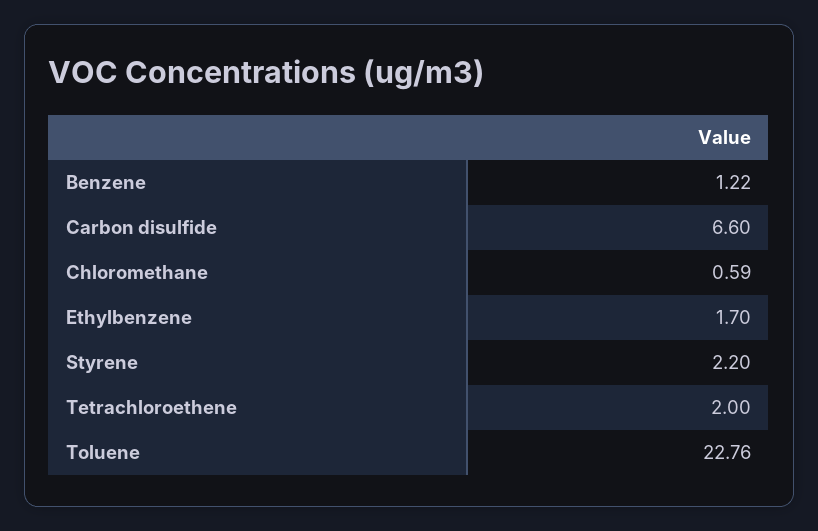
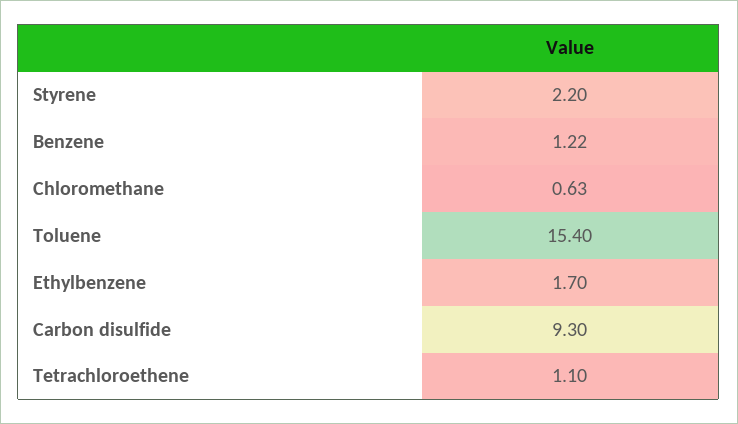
Carbon disulfide: 6.6 -> 9.3
Chloromethane: 0.59 -> 0.63
Tetrachloroethene: 2 -> 1.1
Toluene: 22.76 -> 15.4

